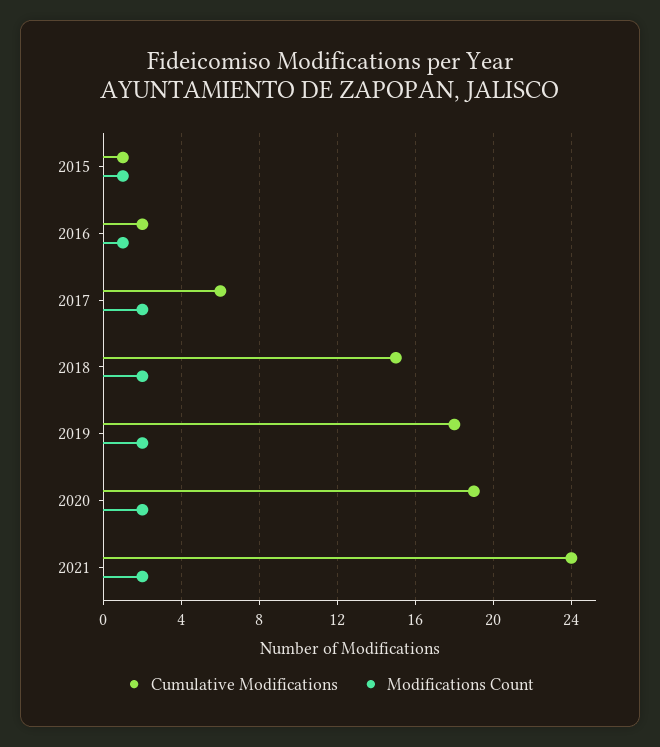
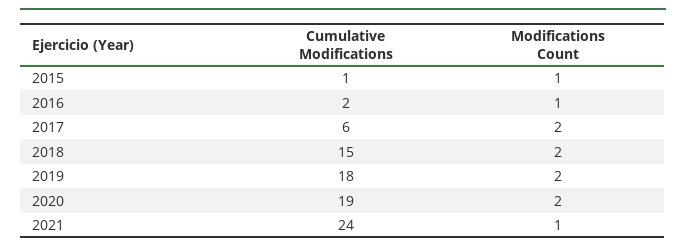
Modifications Count, 2021: 2 -> 1

